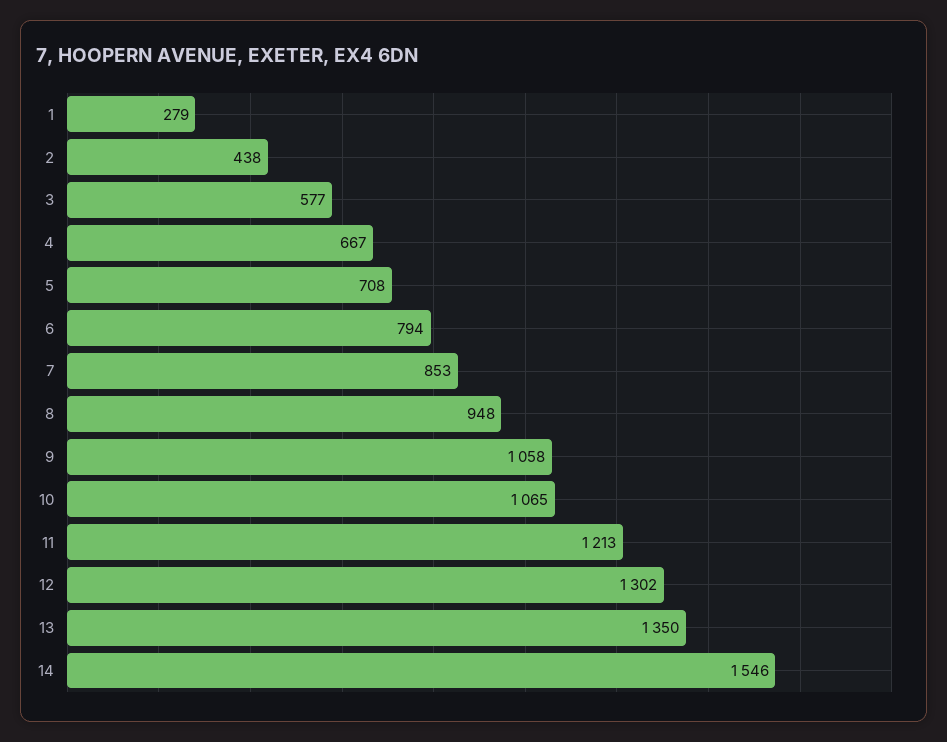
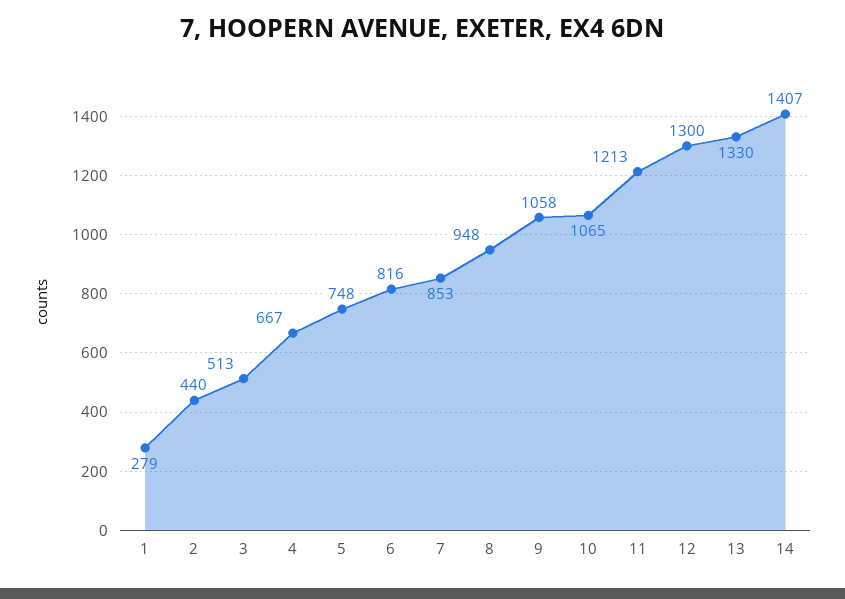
2: 438 -> 440
3: 577 -> 513
5: 708 -> 748
6: 794 -> 816
12: 1302 -> 1300
13: 1350 -> 1330
14: 1546 -> 1407

